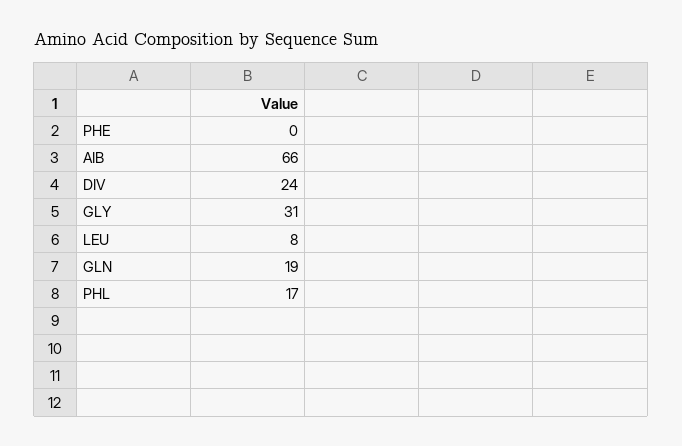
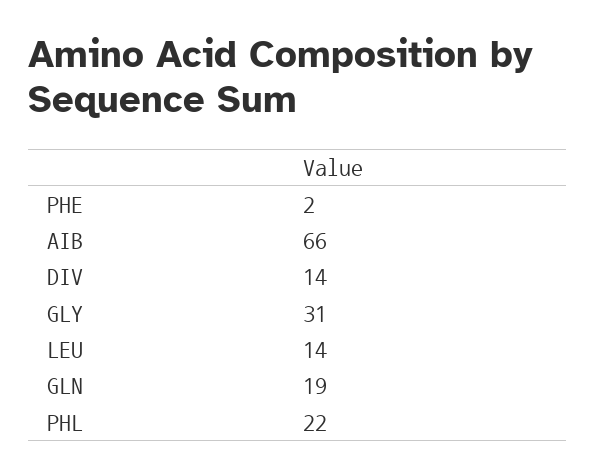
PHE: 0 -> 2
DIV: 24 -> 14
LEU: 8 -> 14
PHL: 17 -> 22

